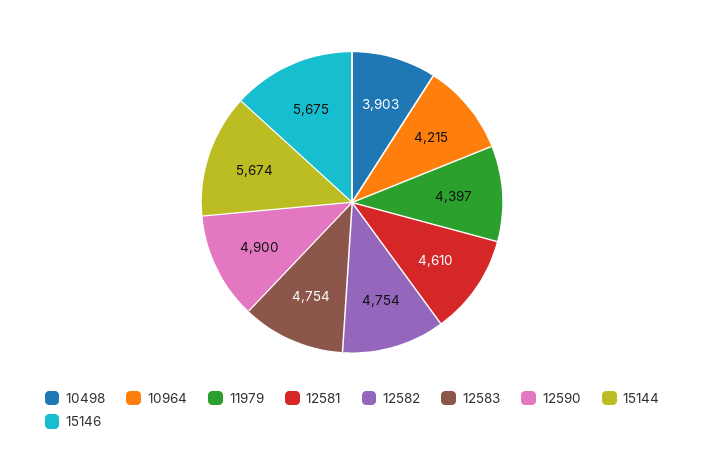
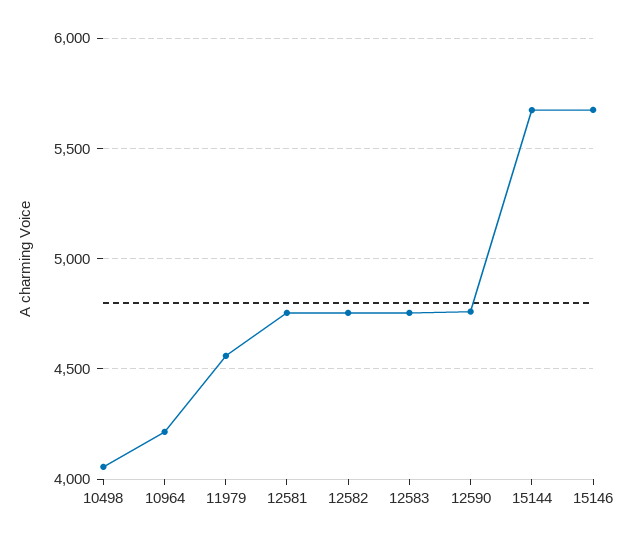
10498: 3903 -> 4050
11979: 4397 -> 4550
12581: 4610 -> 4750
12590: 4900 -> 4750

